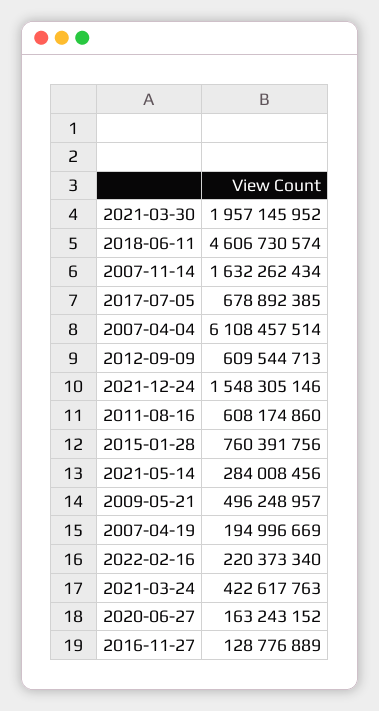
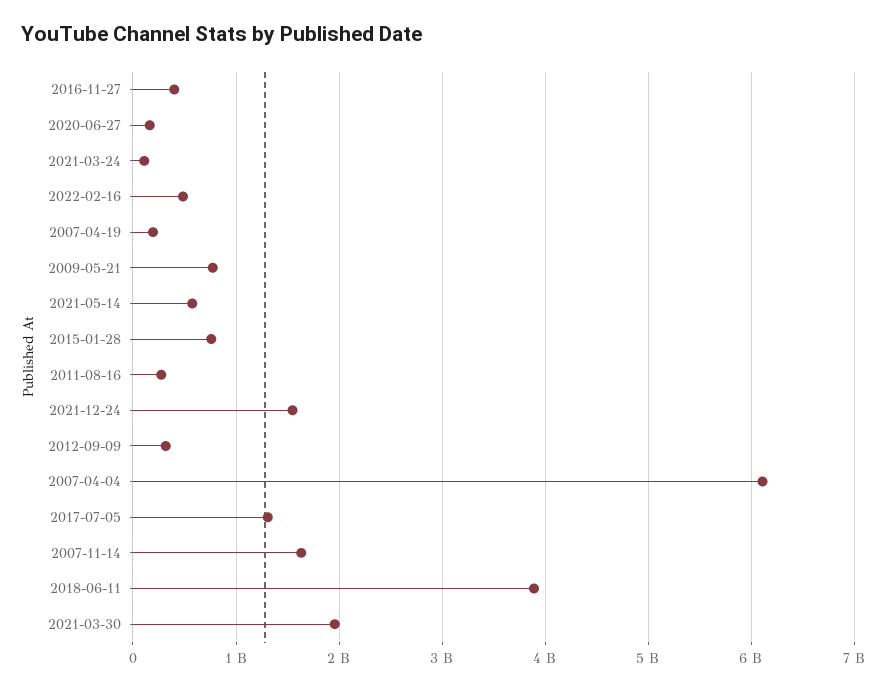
2018-06-11: 4606730574 -> 3900000000
2017-07-05: 678892385 -> 1300000000
2012-09-09: 609544713 -> 300000000
2011-08-16: 608174860 -> 300000000
2021-05-14: 284008456 -> 600000000
2009-05-21: 496248957 -> 800000000
2022-02-16: 220373340 -> 500000000
2021-03-24: 422617763 -> 100000000
2016-11-27: 128776889 -> 400000000

